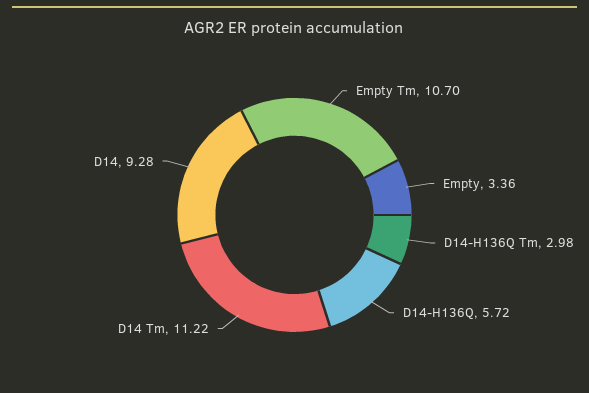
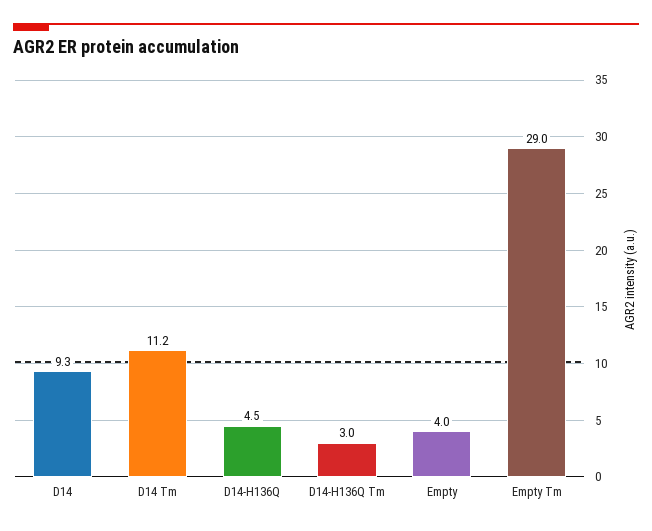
Empty Tm: 10.7 -> 29
Empty: 3.36 -> 4
D14-H136Q: 5.72 -> 4.5

